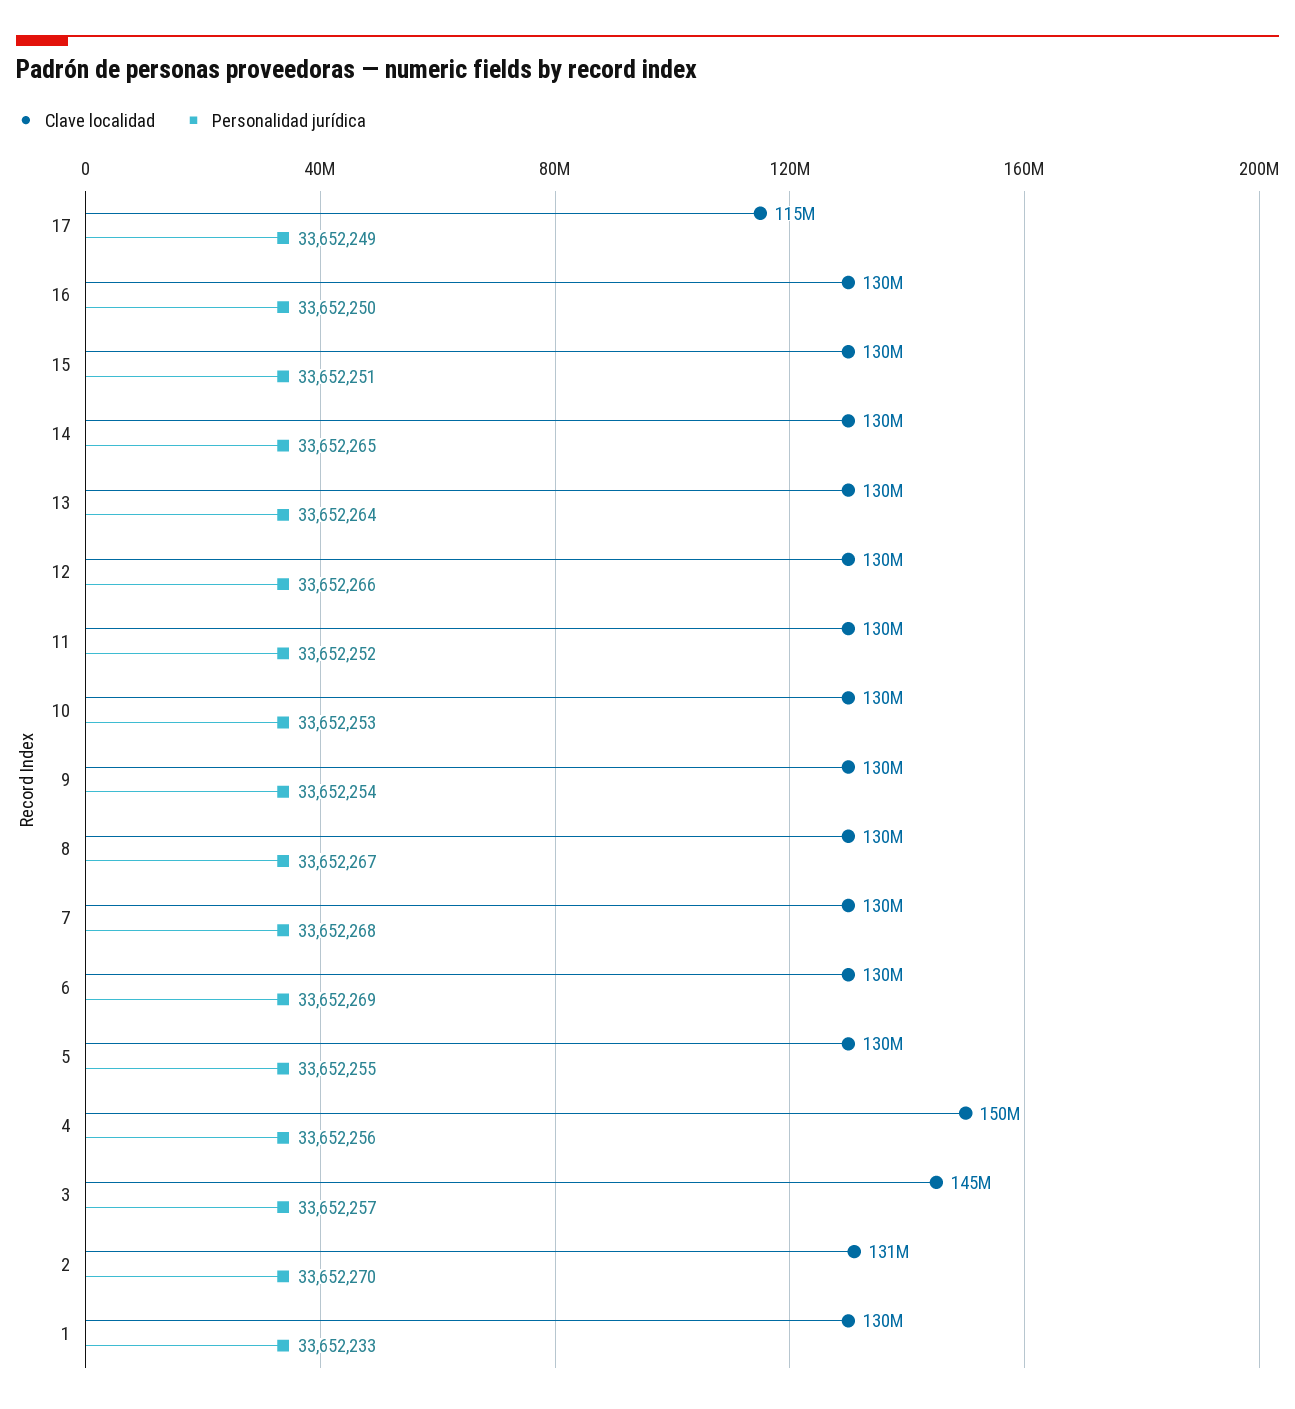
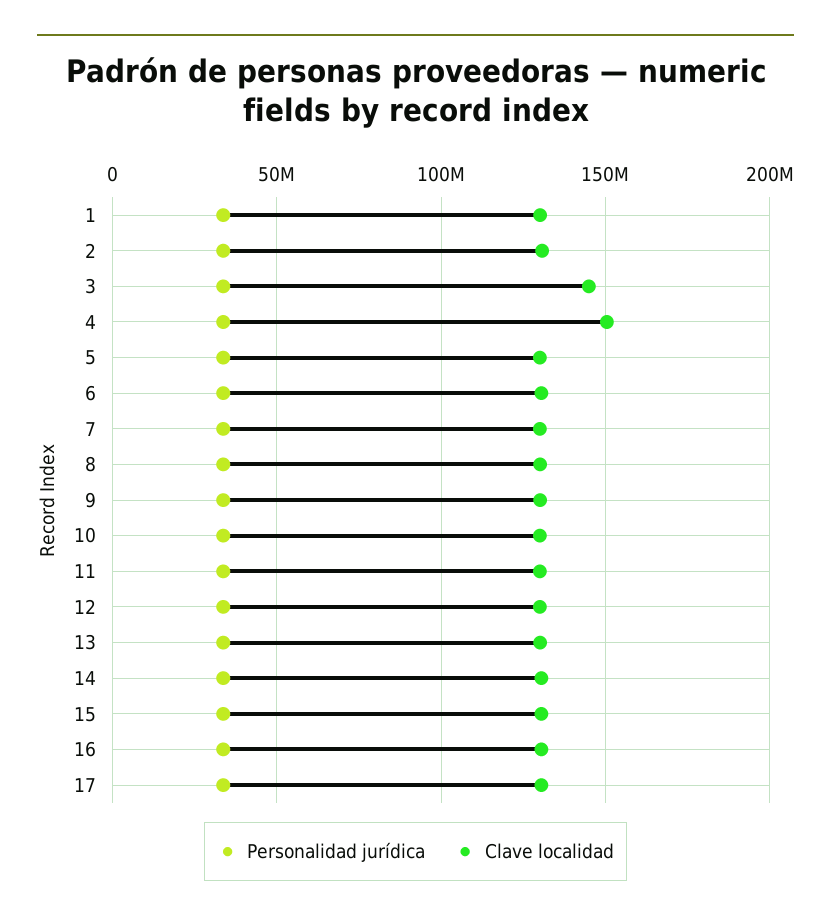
Clave localidad, 17: 115000000 -> 130000000

